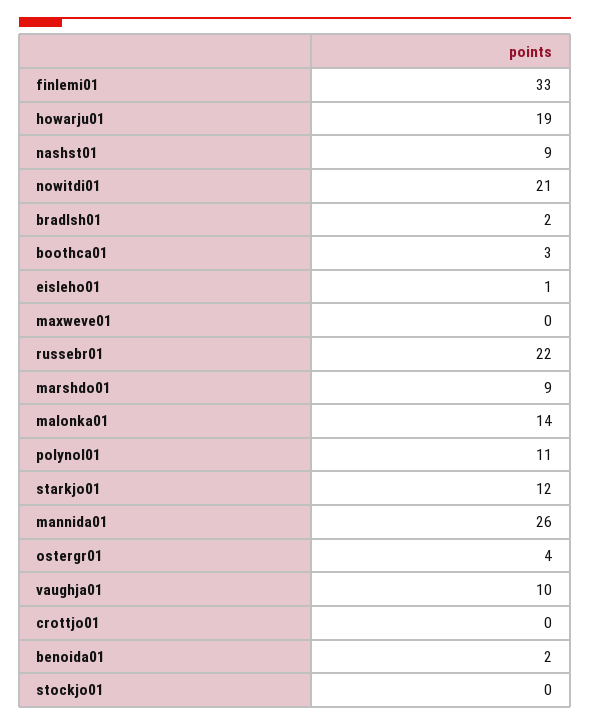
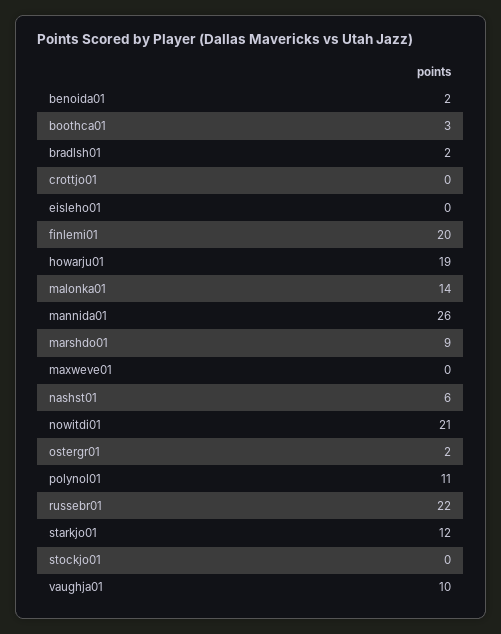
finlemi01: 33 -> 20
nashst01: 9 -> 6
eisleho01: 1 -> 0
ostergr01: 4 -> 2

